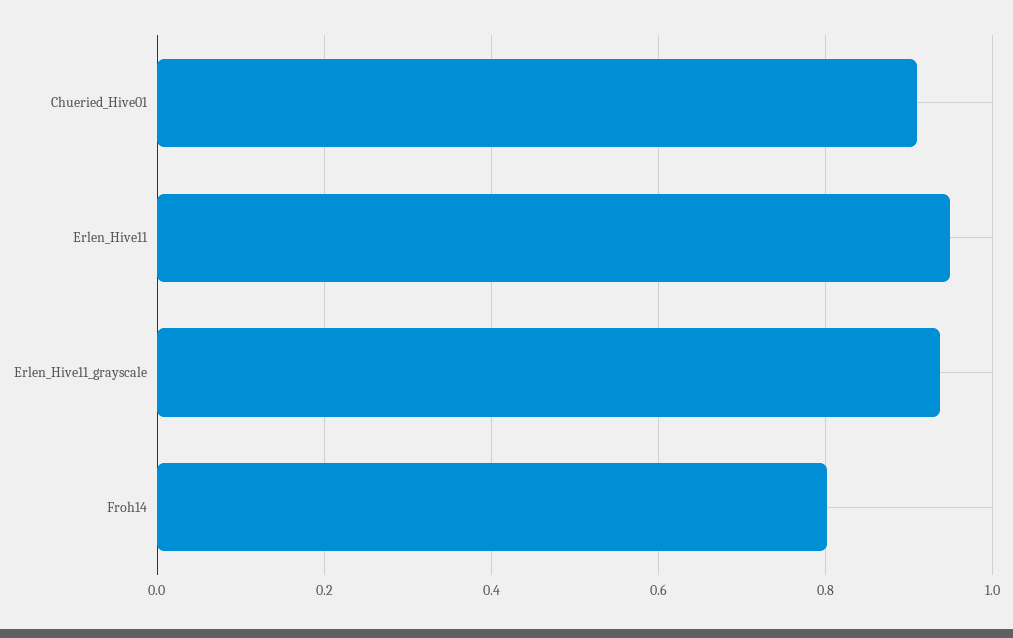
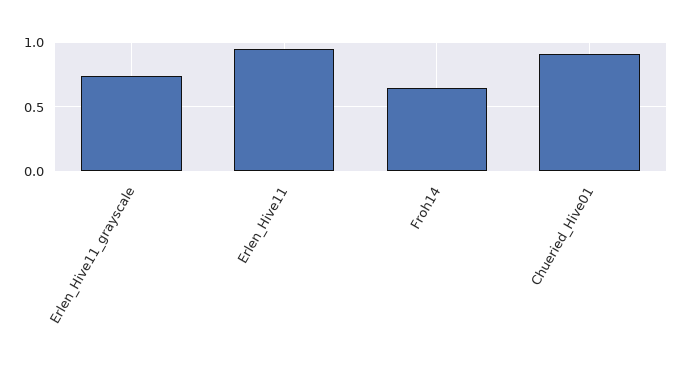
Erlen_Hive11_grayscale: 0.94 -> 0.75
Froh14: 0.8 -> 0.65

